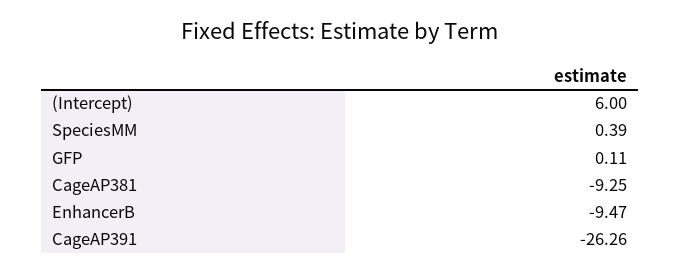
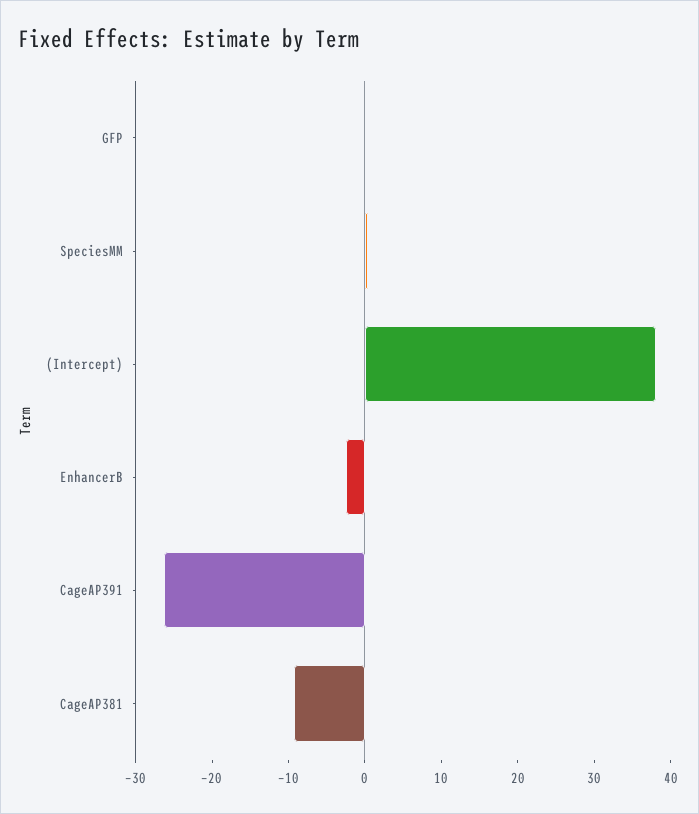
(Intercept): 6 -> 38
EnhancerB: -9.47 -> -2

